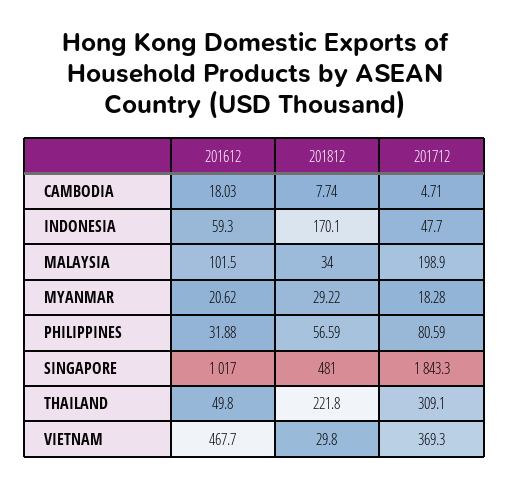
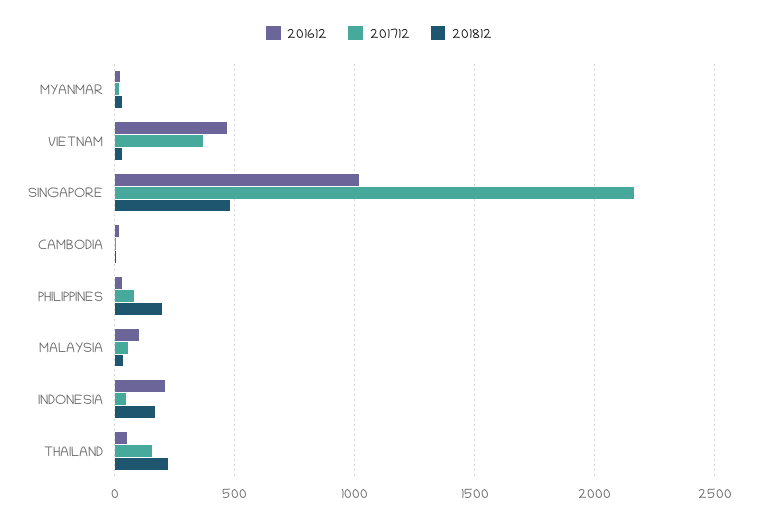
201612, INDONESIA: 59.3 -> 200
201712, MALAYSIA: 198.9 -> 50
201812, PHILIPPINES: 56.59 -> 200
201712, SINGAPORE: 1843.3 -> 2150
201712, THAILAND: 309.1 -> 150

